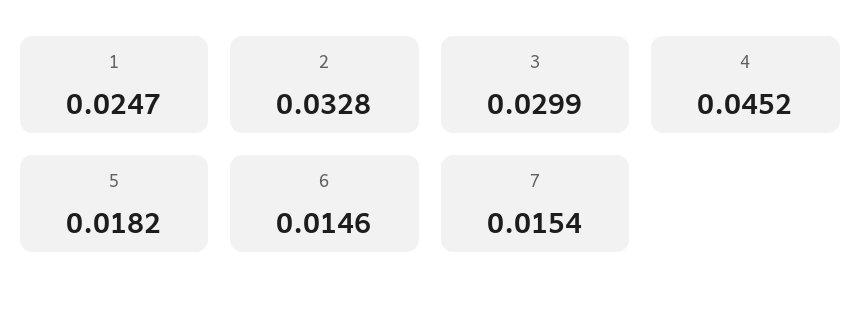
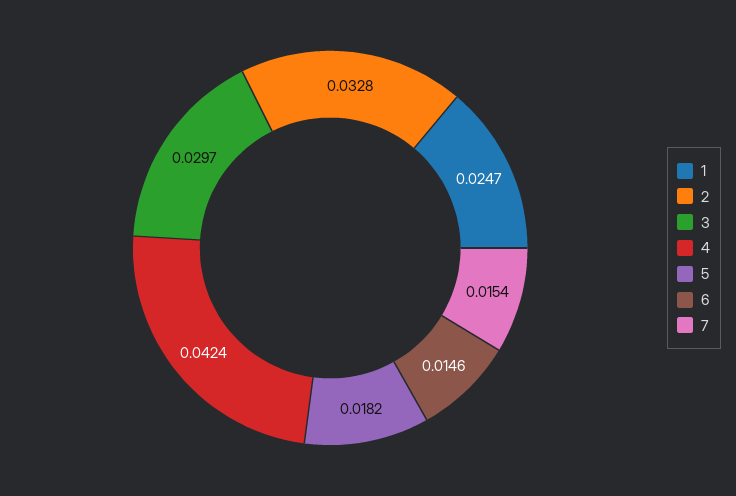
3: 0.0299 -> 0.0297
4: 0.0452 -> 0.0424

